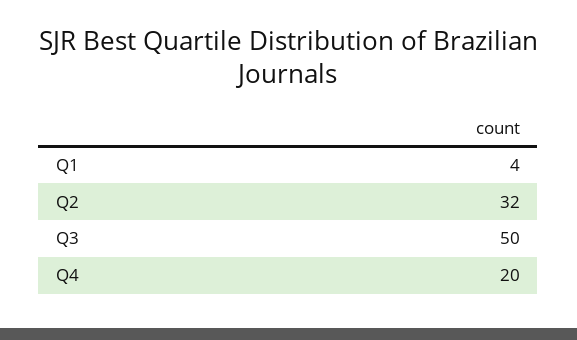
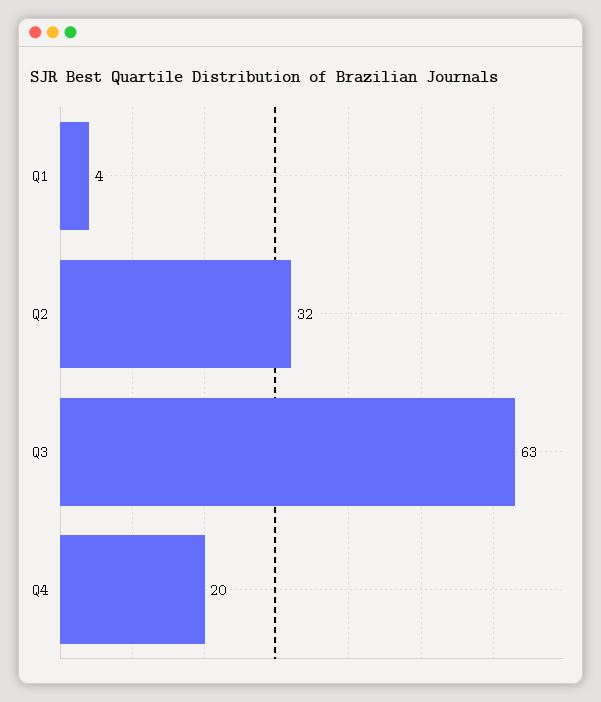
Q3: 50 -> 63

